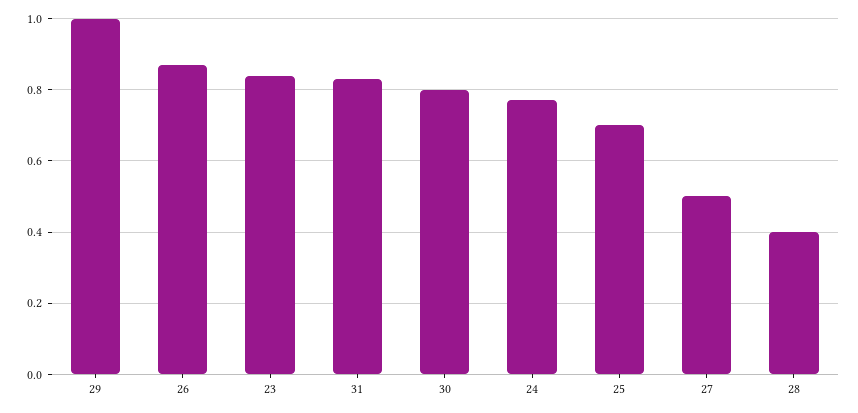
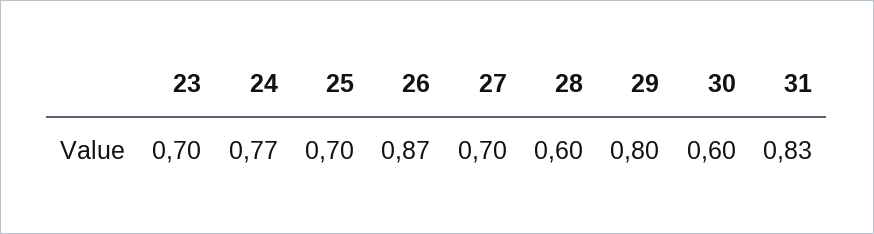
29: 1 -> 0.8
23: 0.85 -> 0.7
30: 0.8 -> 0.6
27: 0.5 -> 0.7
28: 0.4 -> 0.6

